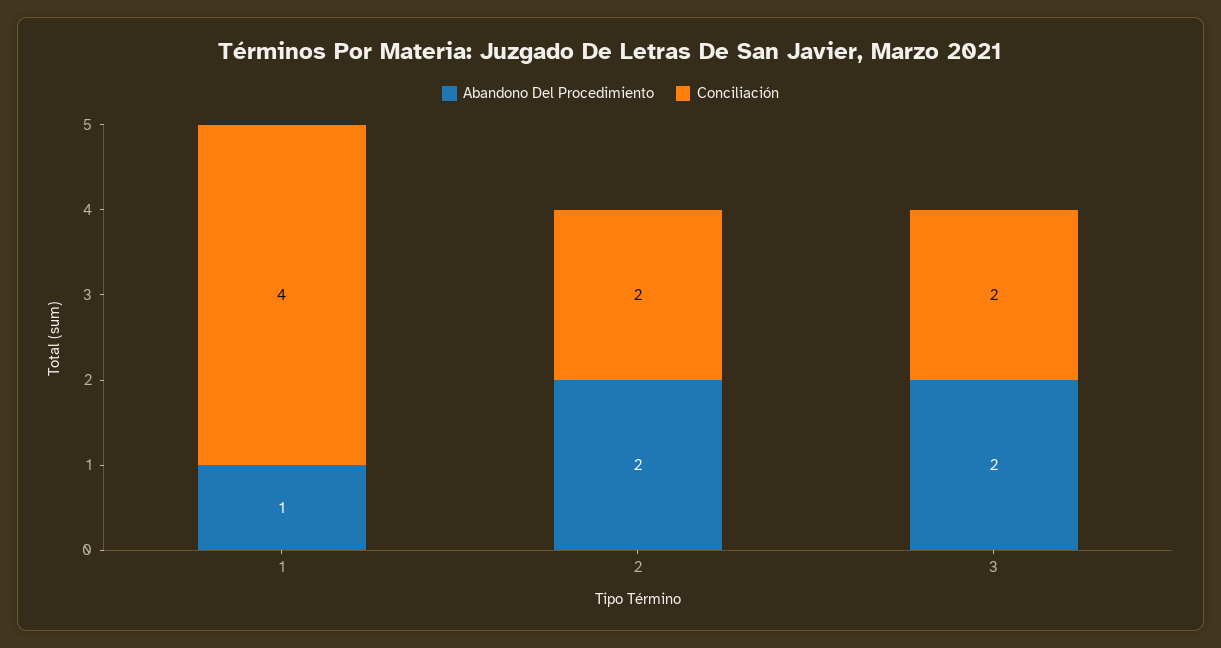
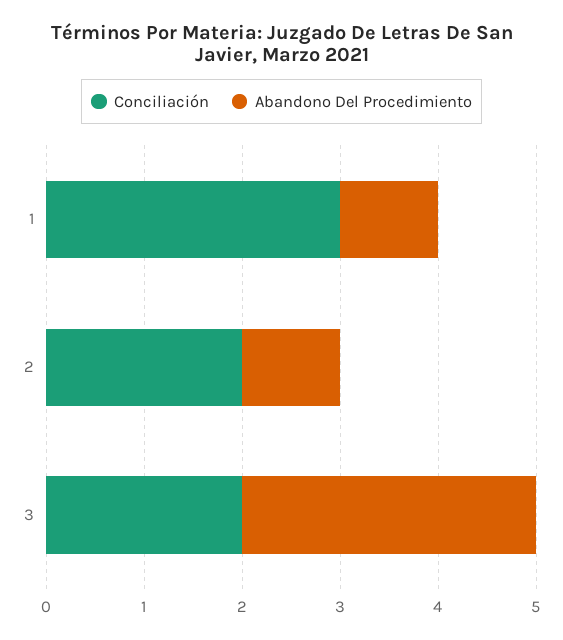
Conciliación, 1: 4 -> 3
Abandono Del Procedimiento, 2: 2 -> 1
Abandono Del Procedimiento, 3: 2 -> 3

